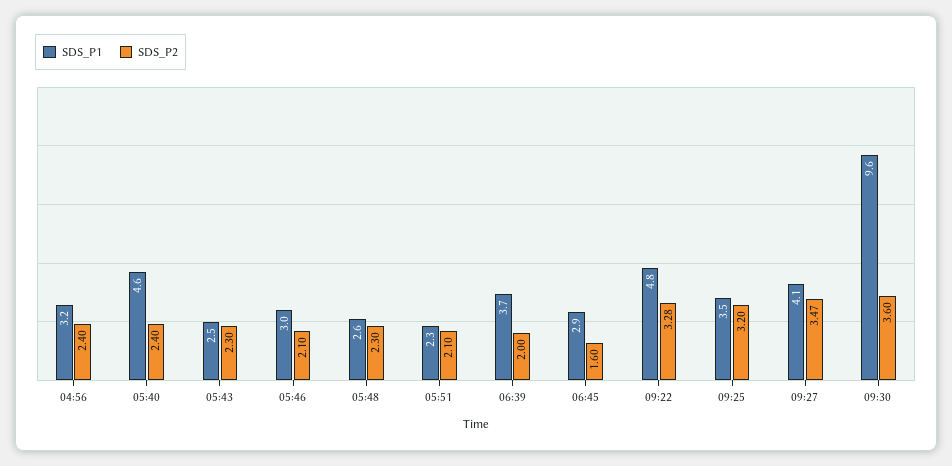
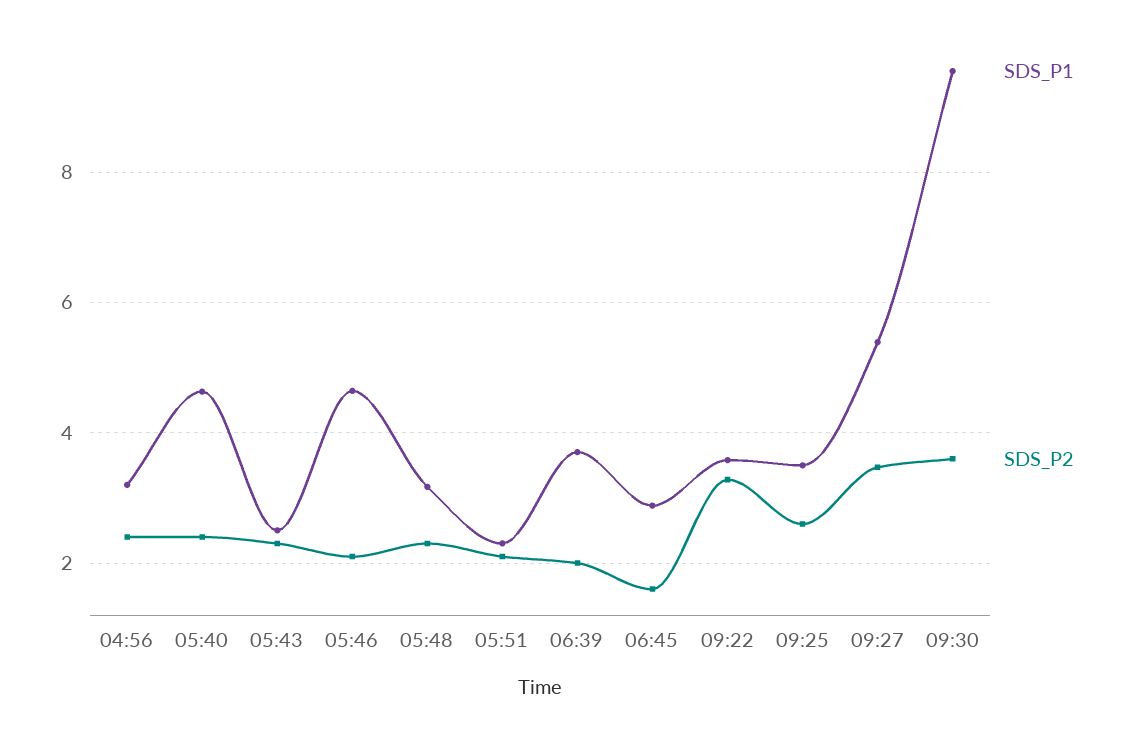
SDS_P1, 05:46: 3 -> 4.6
SDS_P1, 05:48: 2.6 -> 3.2
SDS_P1, 09:22: 4.8 -> 3.6
SDS_P2, 09:25: 3.2 -> 2.6
SDS_P1, 09:27: 4.1 -> 5.4

